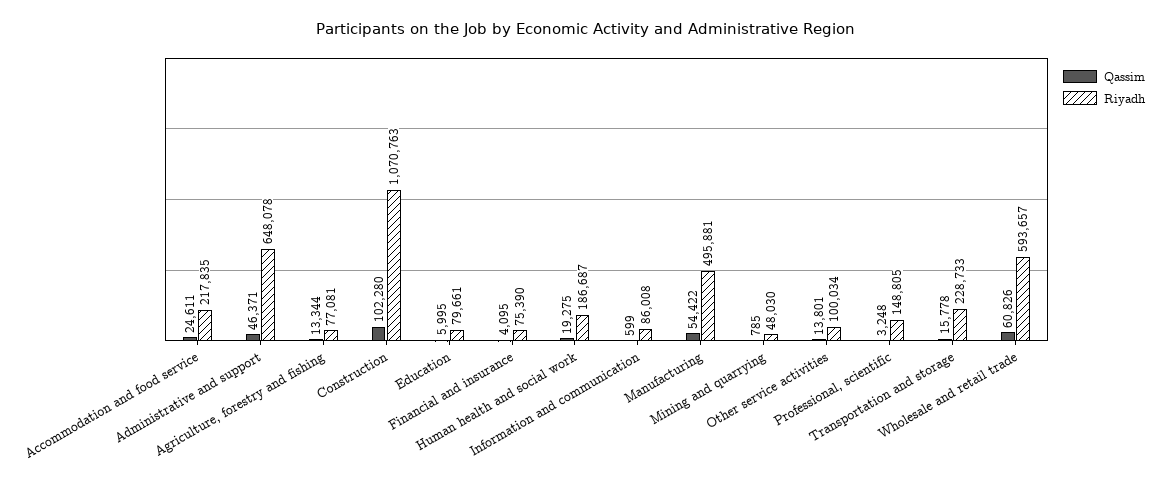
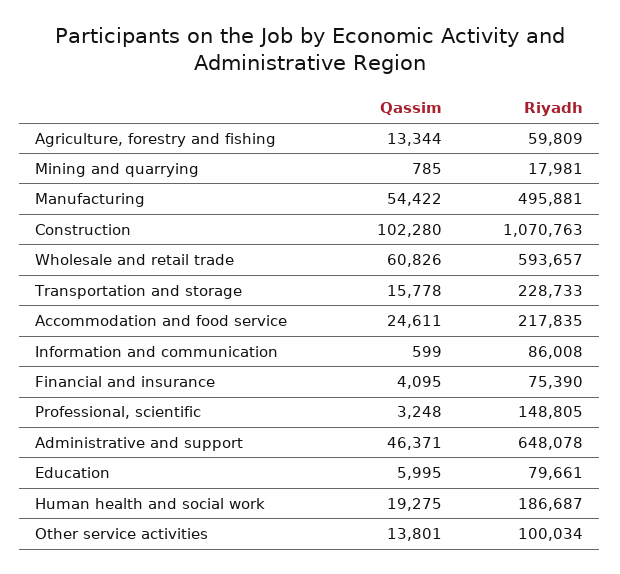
Riyadh, Agriculture, forestry and fishing: 77081 -> 59809
Riyadh, Mining and quarrying: 48030 -> 17981

